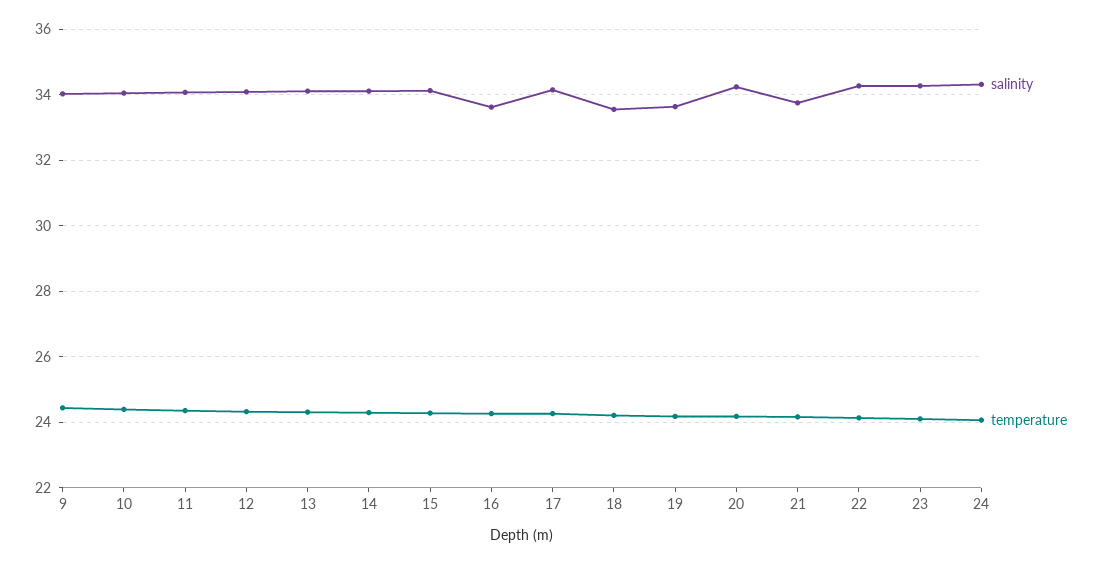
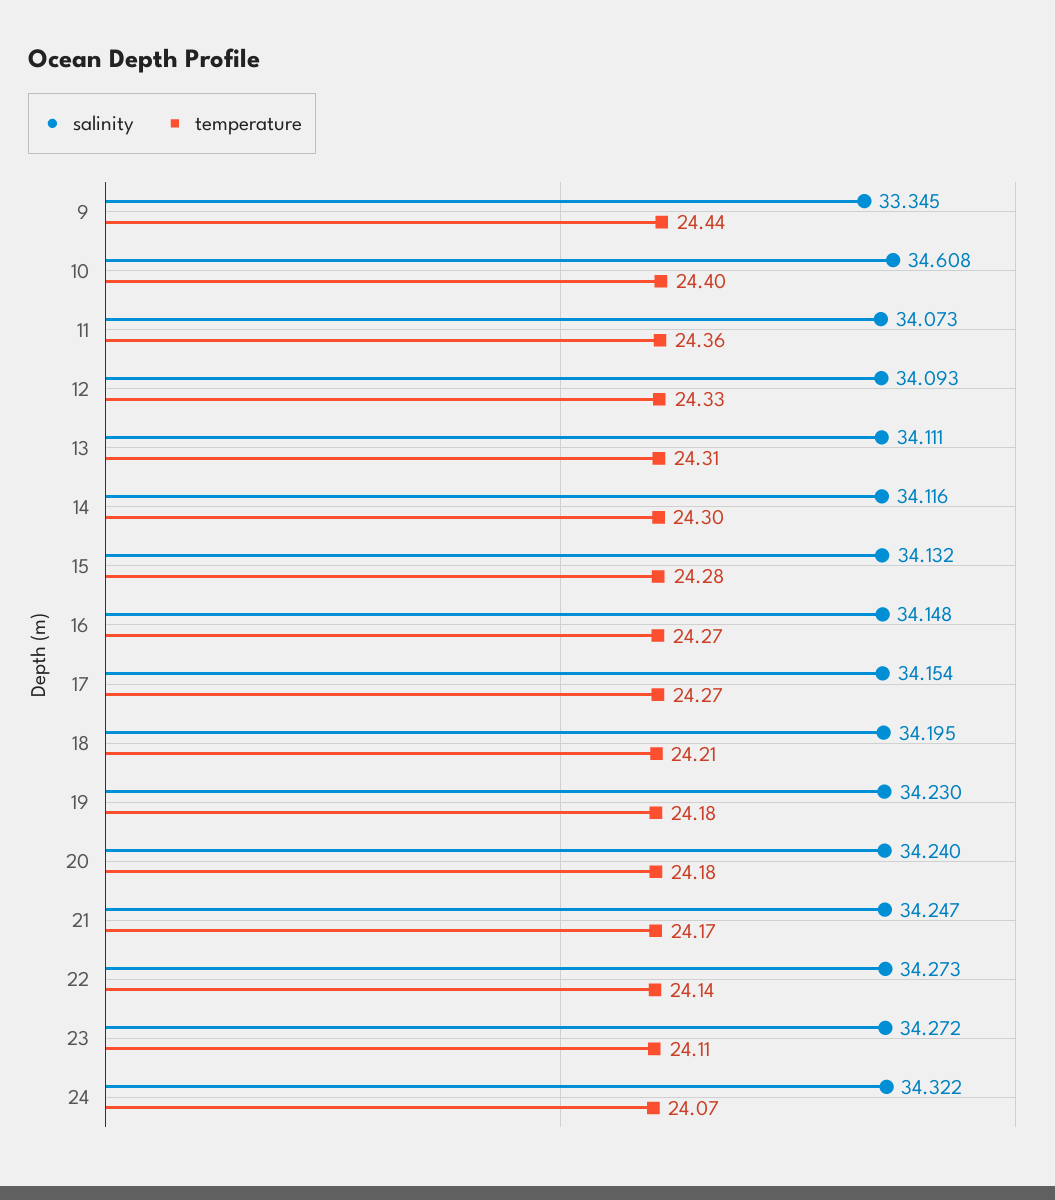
salinity, 9: 34 -> 33.345
salinity, 10: 34 -> 34.608
salinity, 16: 33.6 -> 34.148
salinity, 18: 33.6 -> 34.195
salinity, 19: 33.6 -> 34.23
salinity, 21: 33.8 -> 34.247

